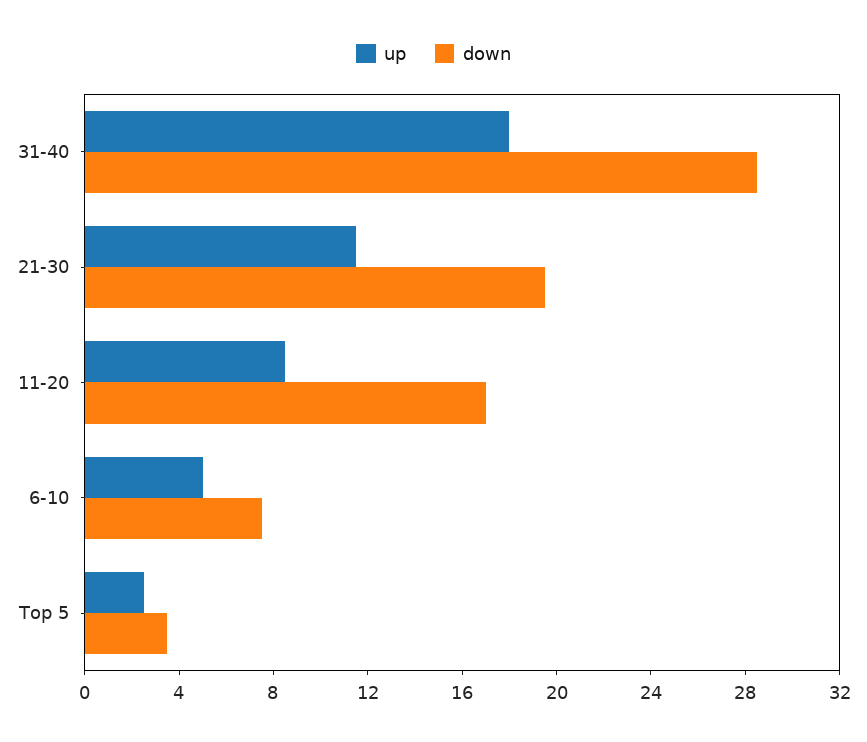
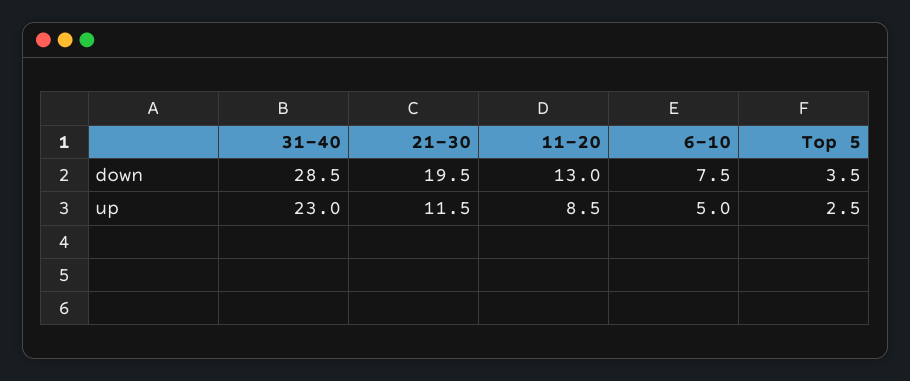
up, 31-40: 18 -> 23
down, 11-20: 17 -> 13

